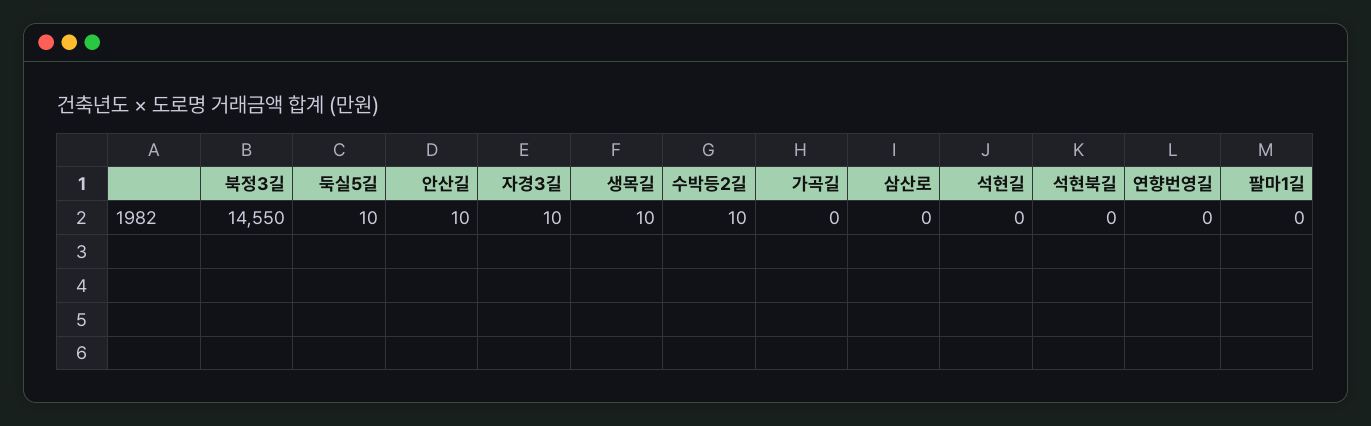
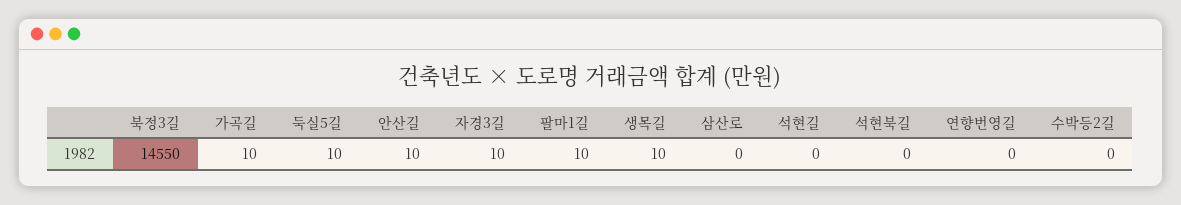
수박등2길: 10 -> 0
가곡길: 0 -> 10
팔마1길: 0 -> 10

